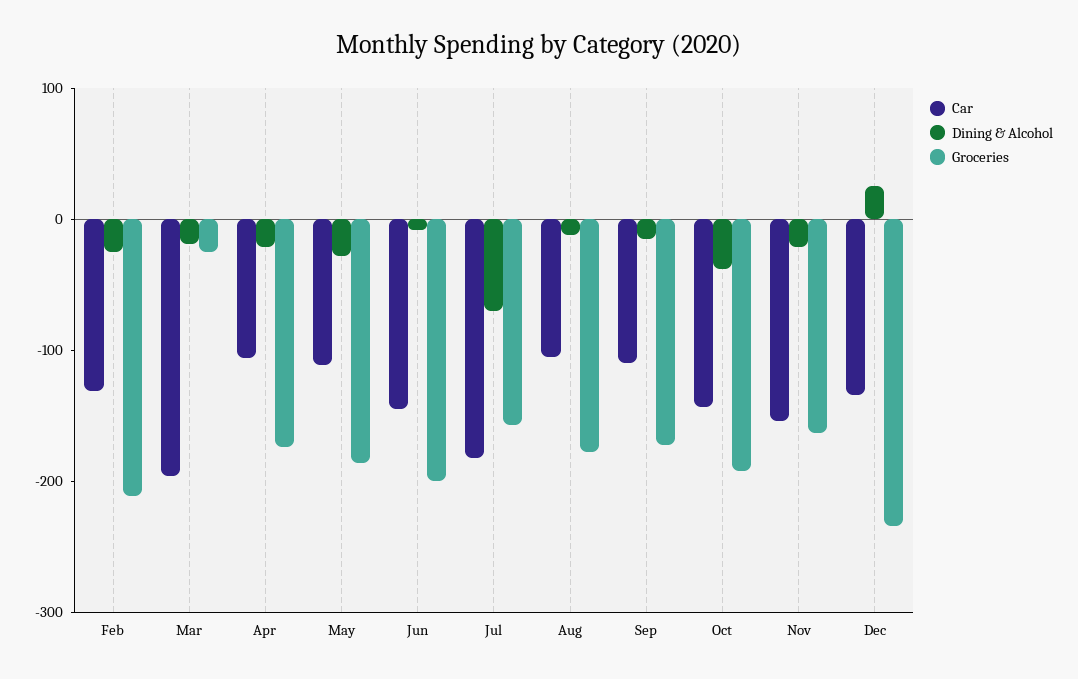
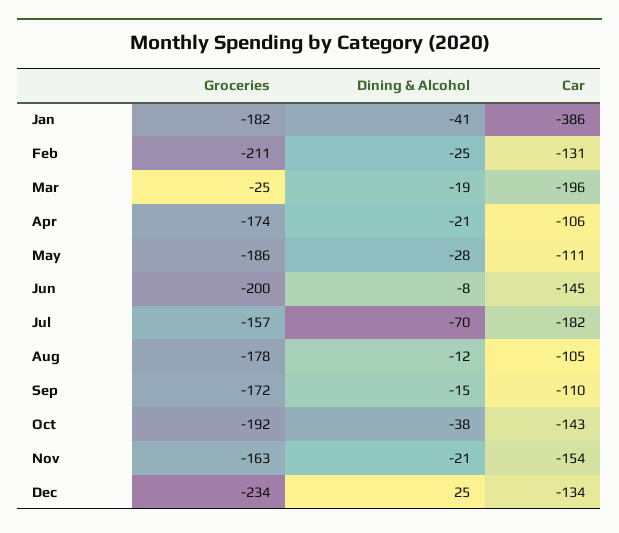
Groceries, Jan: none -> -182
Dining & Alcohol, Jan: none -> -41
Car, Jan: none -> -386

